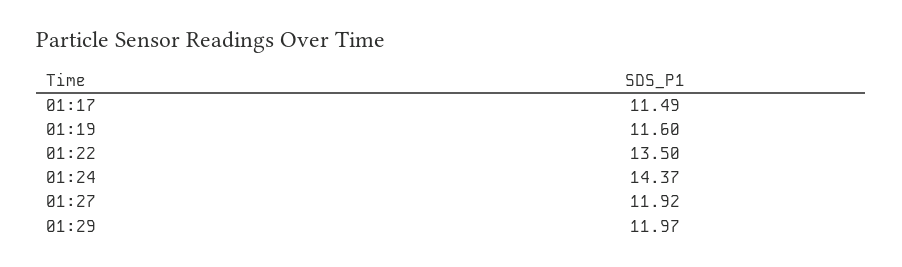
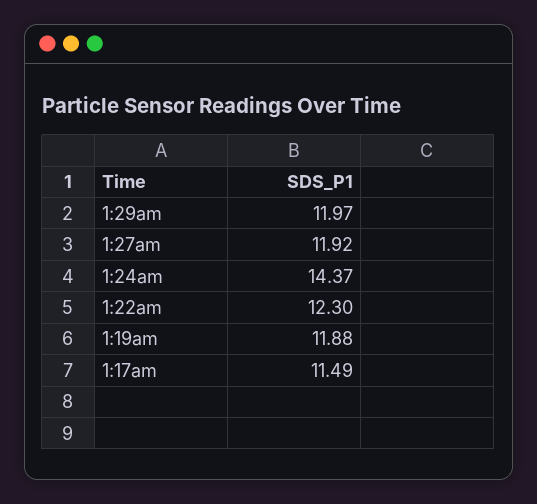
01:19: 11.6 -> 11.88
01:22: 13.5 -> 12.3

